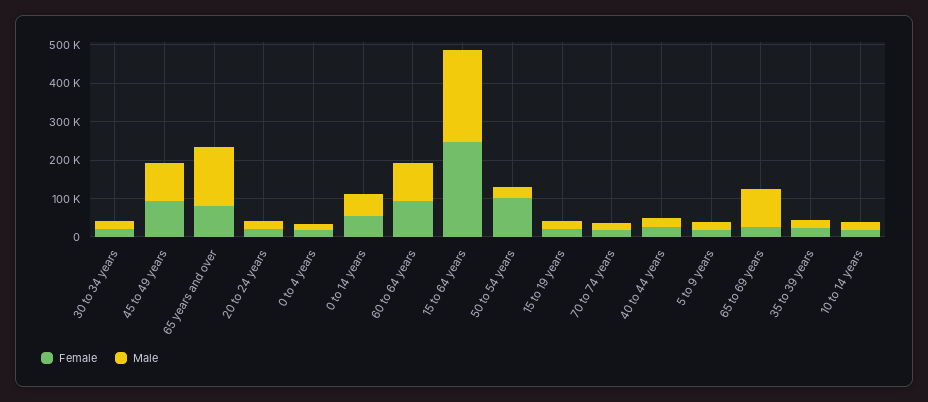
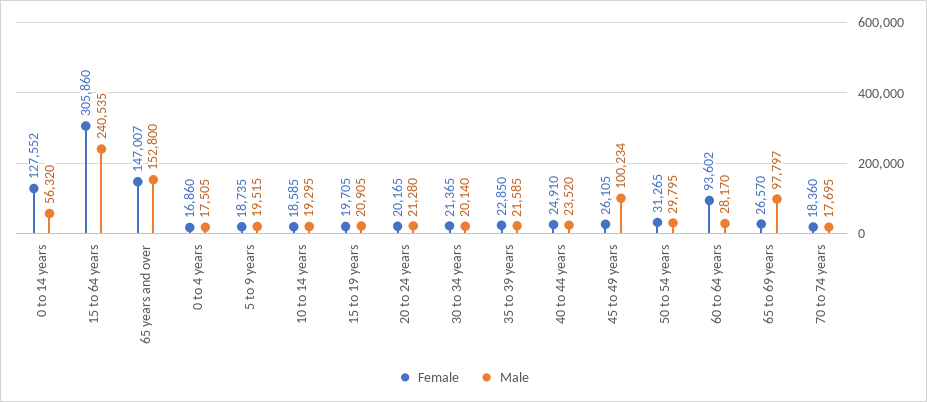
Female, 45 to 49 years: 100000 -> 26105
Female, 65 years and over: 75000 -> 147007
Female, 0 to 14 years: 50000 -> 127552
Male, 60 to 64 years: 100000 -> 28170
Female, 15 to 64 years: 250000 -> 305860
Female, 50 to 54 years: 100000 -> 31265

